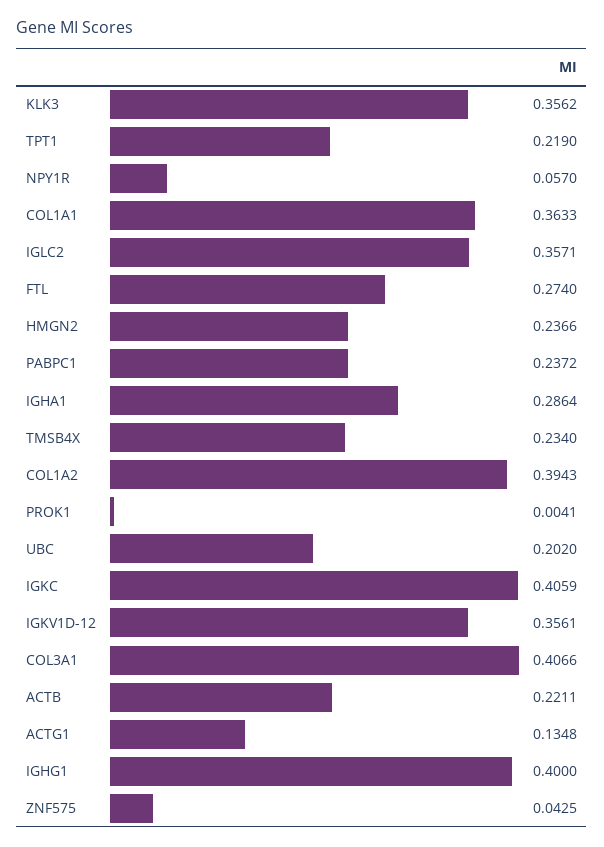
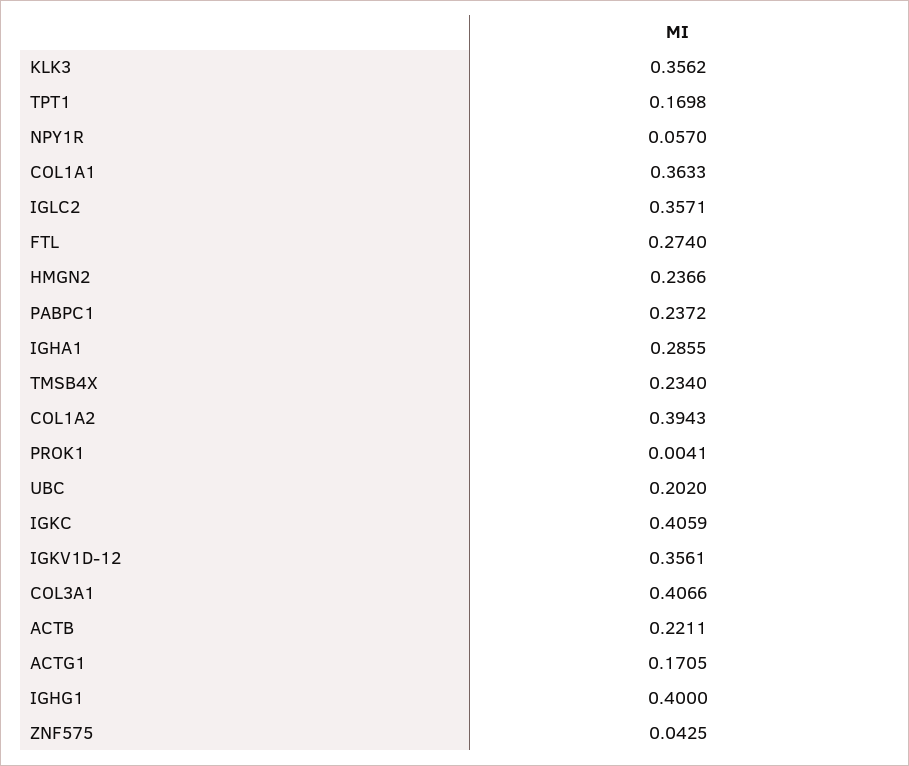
TPT1: 0.219 -> 0.1698
IGHA1: 0.2864 -> 0.2855
ACTG1: 0.1348 -> 0.1705

